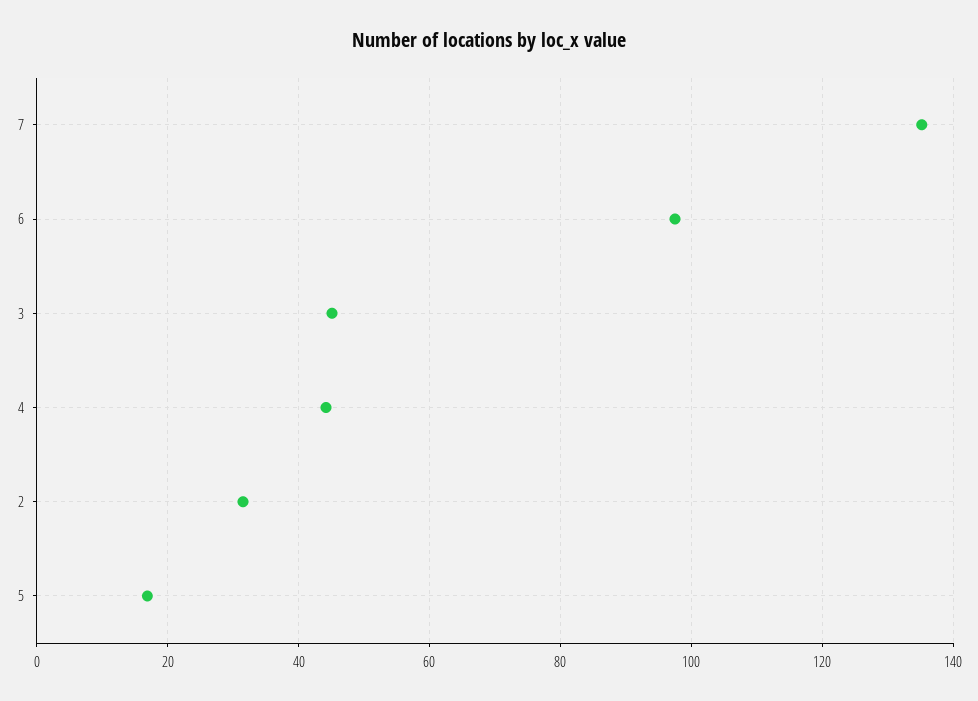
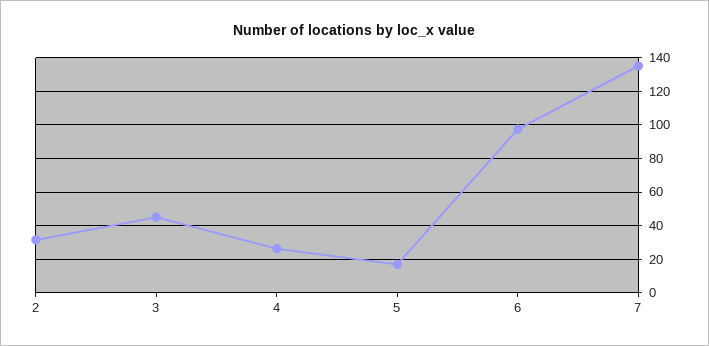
4: 44 -> 25

